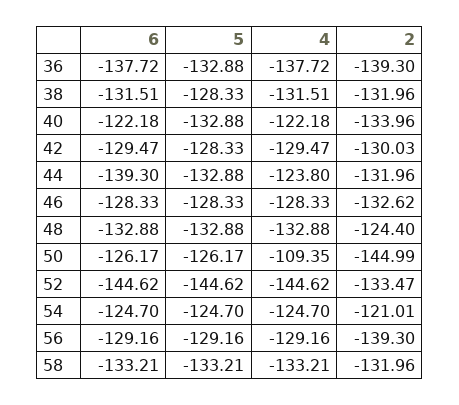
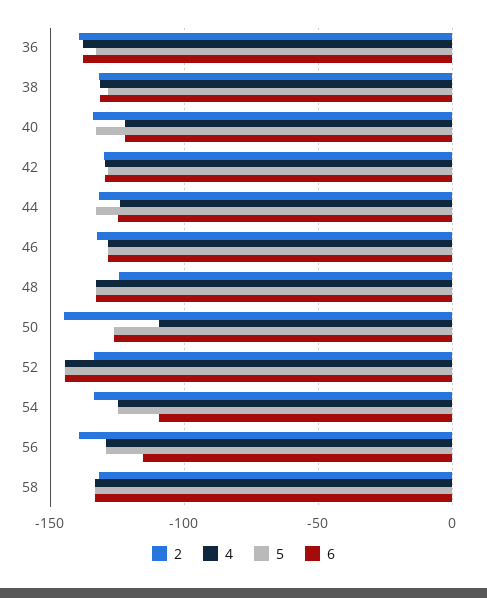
6, 44: -139.3 -> -125
6, 54: -124.7 -> -110
2, 54: -121.01 -> -135
6, 56: -129.16 -> -115

